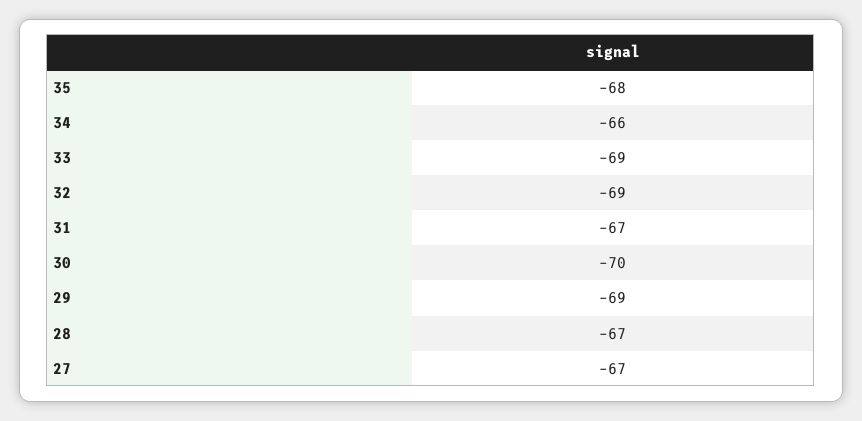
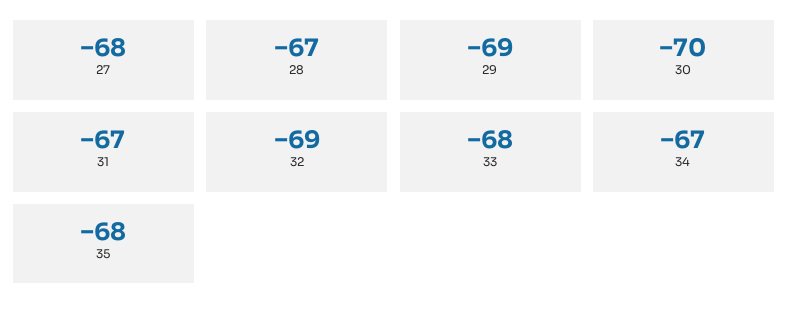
34: -66 -> -67
33: -69 -> -68
27: -67 -> -68

